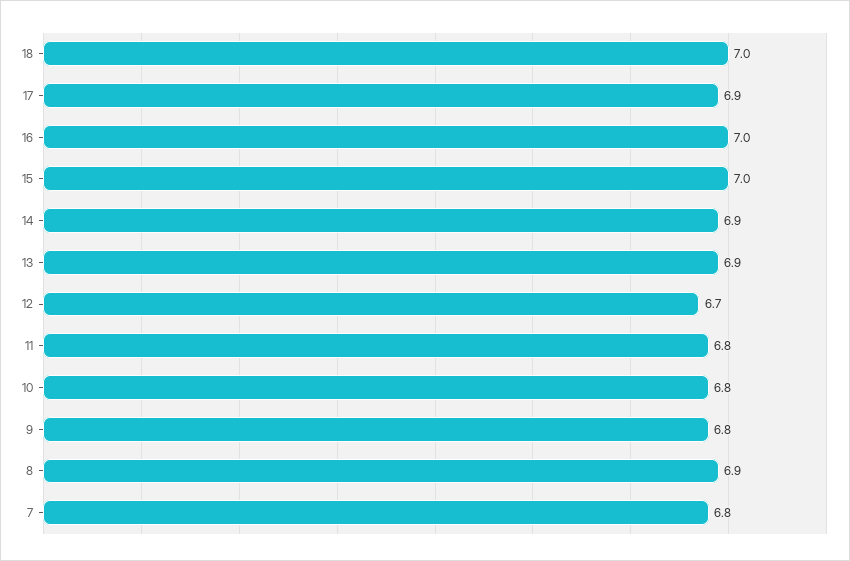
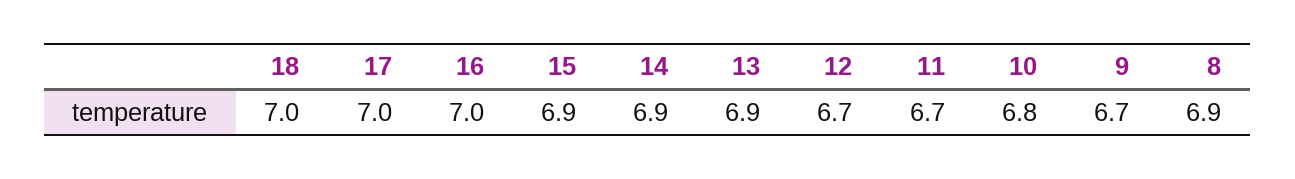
17: 6.9 -> 7
15: 7 -> 6.9
11: 6.8 -> 6.7
9: 6.8 -> 6.7
7: 6.8 -> none

